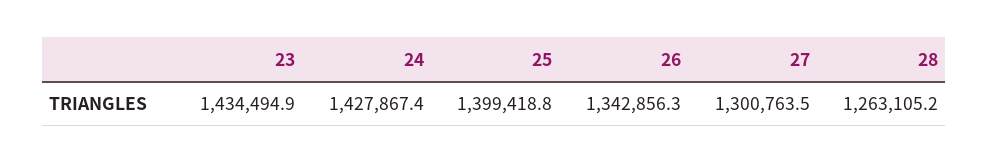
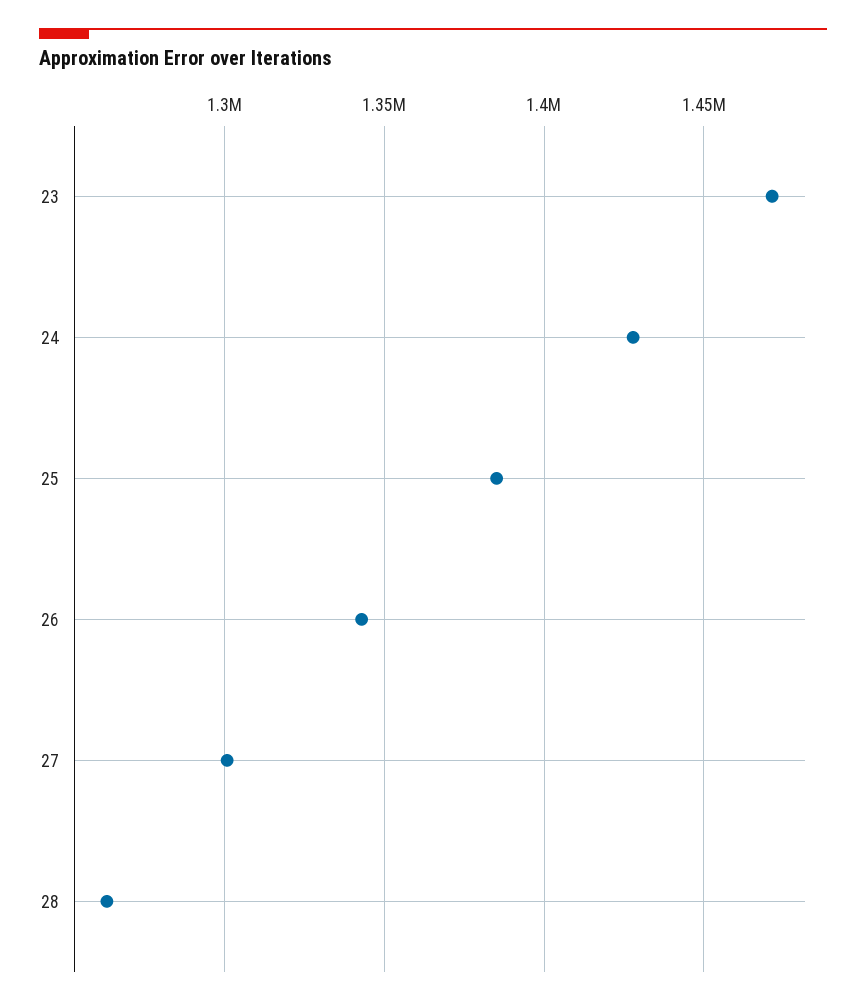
23: 1434494.9 -> 1470000
25: 1399418.8 -> 1385000

